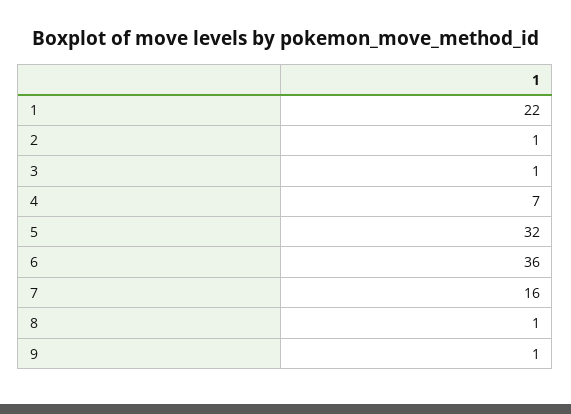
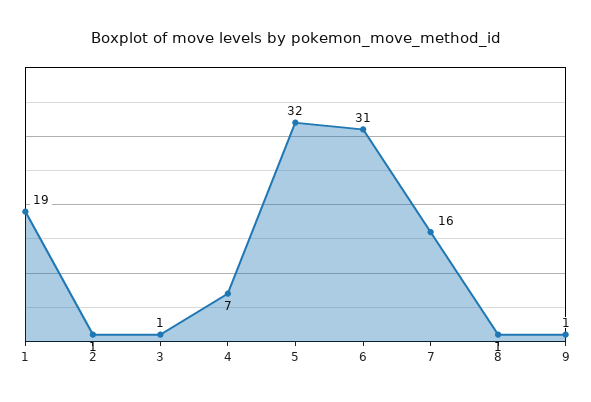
1: 22 -> 19
6: 36 -> 31

